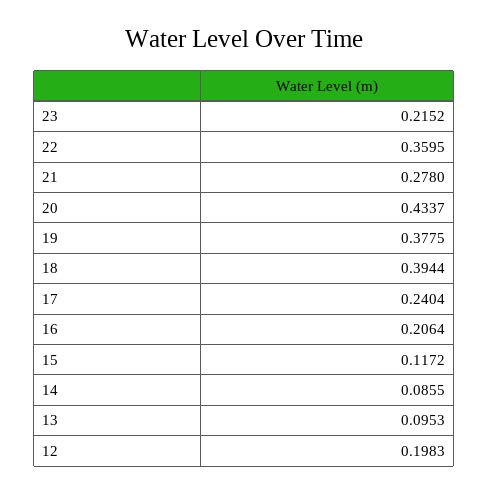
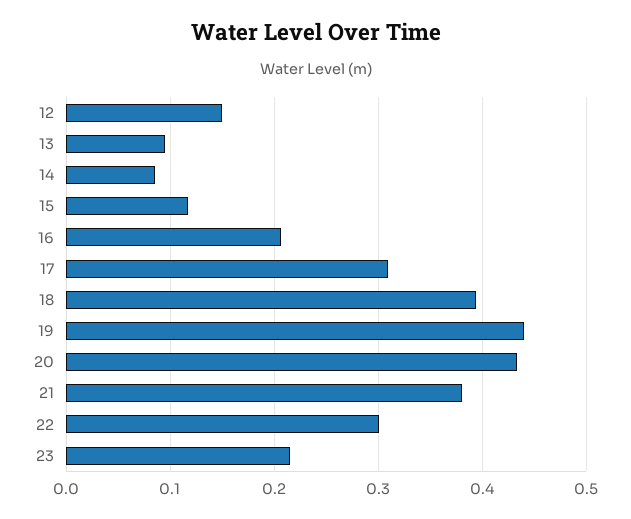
22: 0.3595 -> 0.3
21: 0.278 -> 0.38
19: 0.3775 -> 0.44
17: 0.2404 -> 0.31
12: 0.1983 -> 0.15

